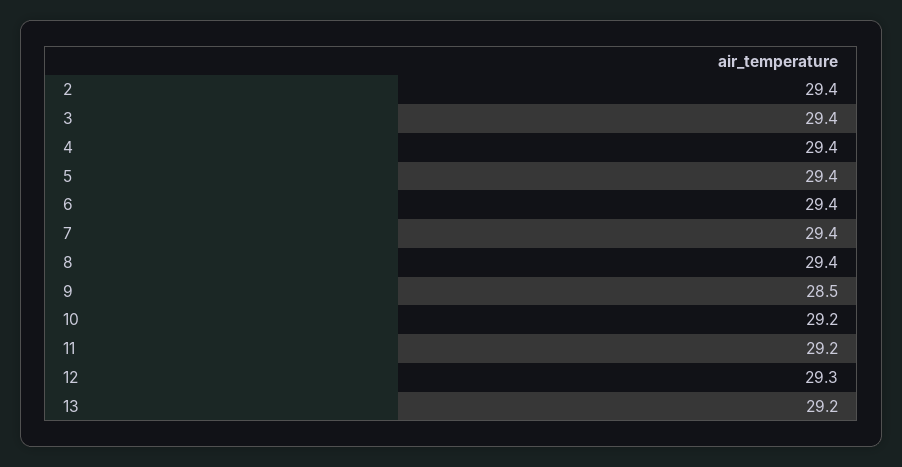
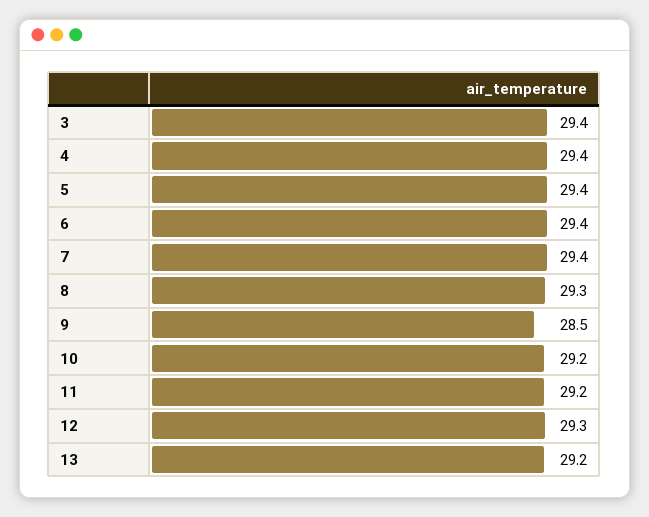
2: 29.4 -> none
8: 29.4 -> 29.3

